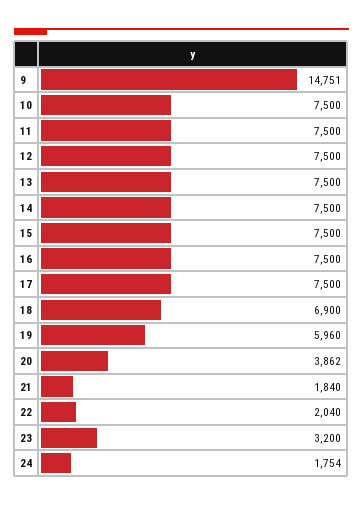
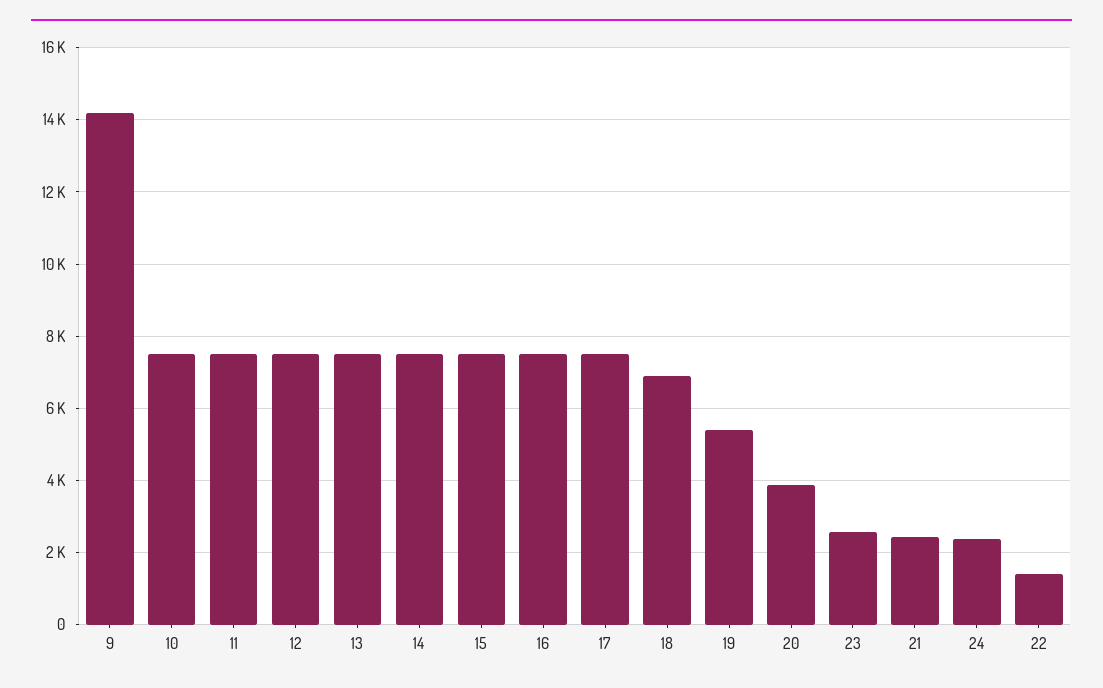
9: 14751 -> 14200
19: 5960 -> 5400
21: 1840 -> 2400
22: 2040 -> 1400
23: 3200 -> 2600
24: 1754 -> 2400

